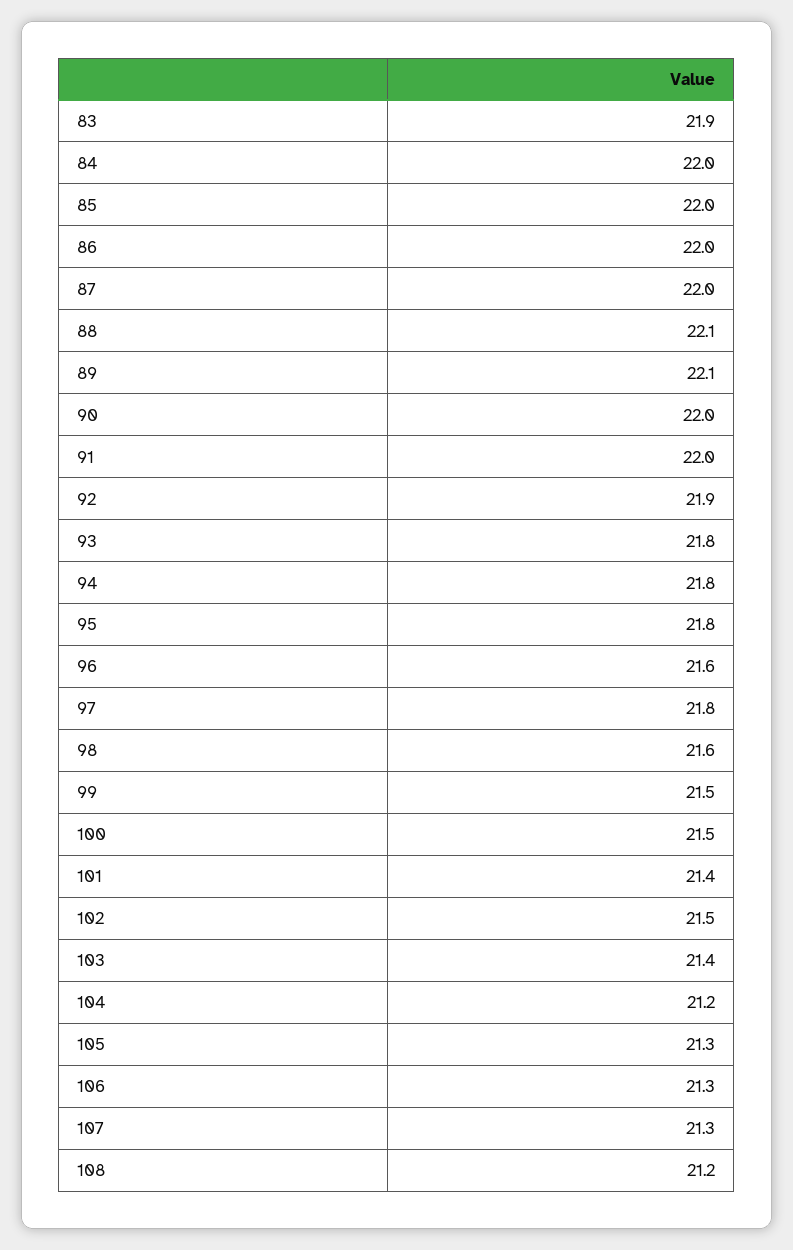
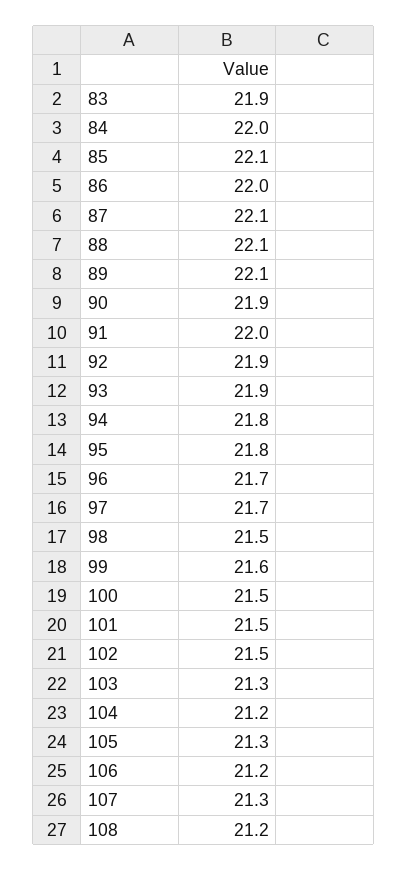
85: 22 -> 22.1
87: 22 -> 22.1
90: 22 -> 21.9
93: 21.8 -> 21.9
96: 21.6 -> 21.7
97: 21.8 -> 21.7
98: 21.6 -> 21.5
99: 21.5 -> 21.6
101: 21.4 -> 21.5
103: 21.4 -> 21.3
106: 21.3 -> 21.2

